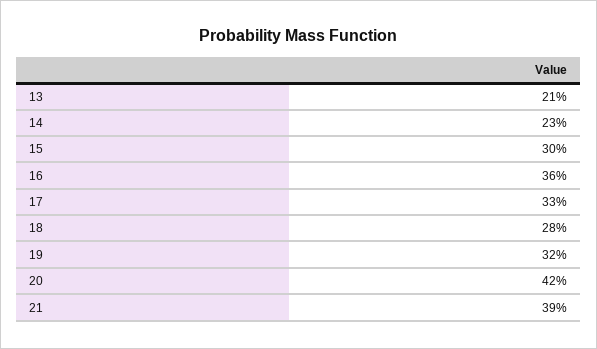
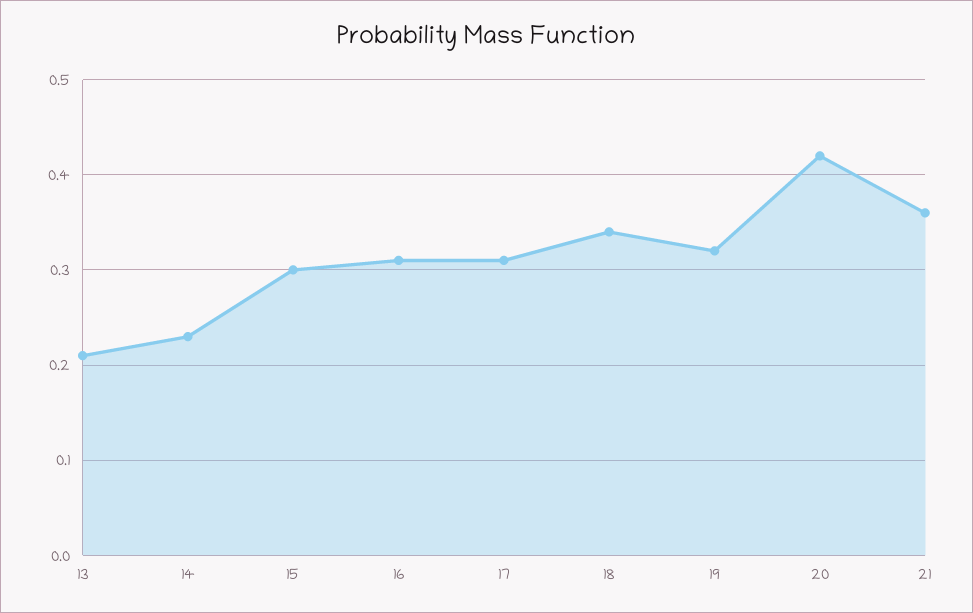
16: 0.36 -> 0.31
17: 0.33 -> 0.31
18: 0.28 -> 0.34
21: 0.39 -> 0.36

